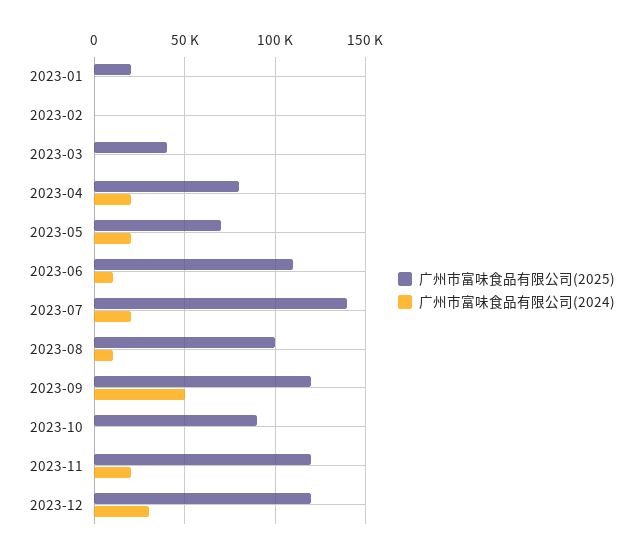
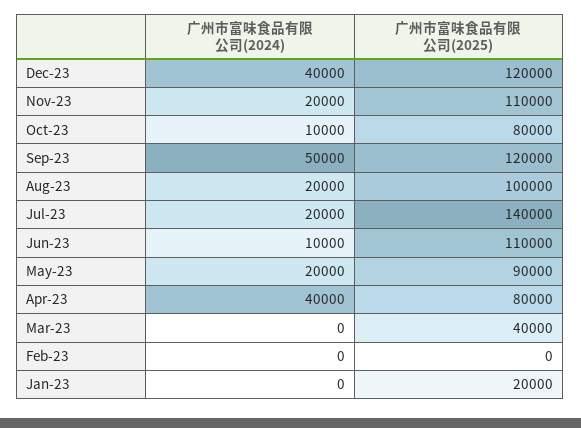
广州市富味食品有限公司(2024), 2023-04: 20000 -> 40000
广州市富味食品有限公司(2025), 2023-05: 70000 -> 90000
广州市富味食品有限公司(2024), 2023-08: 10000 -> 20000
广州市富味食品有限公司(2025), 2023-10: 90000 -> 80000
广州市富味食品有限公司(2024), 2023-10: 0 -> 10000
广州市富味食品有限公司(2025), 2023-11: 120000 -> 110000
广州市富味食品有限公司(2024), 2023-12: 30000 -> 40000

